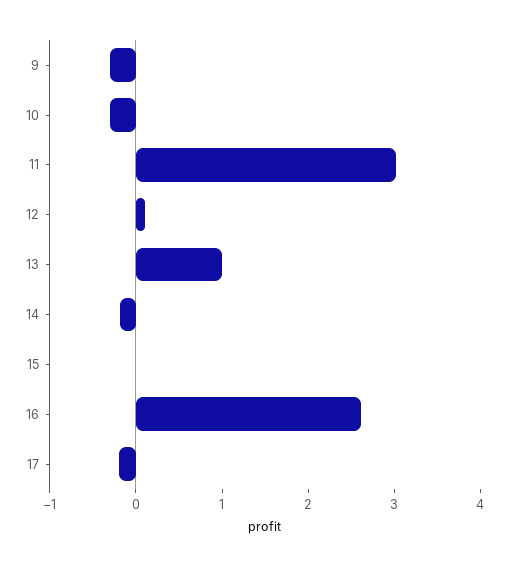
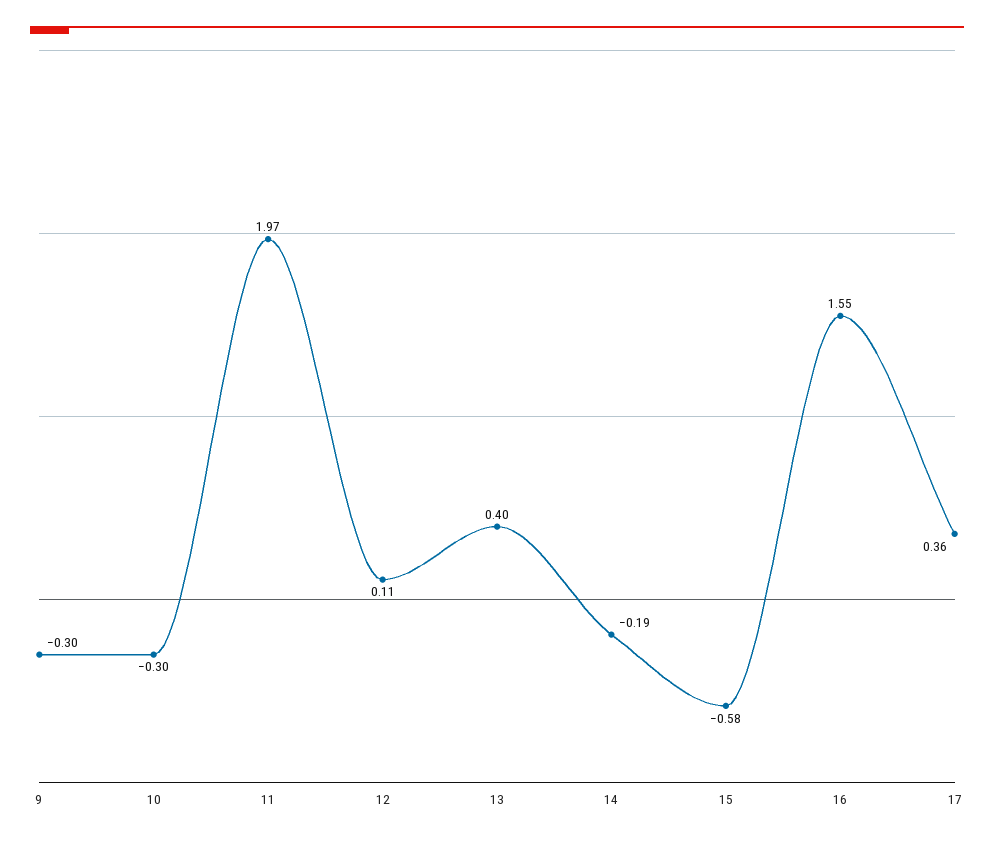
11: 3 -> 1.97
13: 1 -> 0.4
15: 0 -> -0.58
16: 2.6 -> 1.55
17: -0.2 -> 0.36

